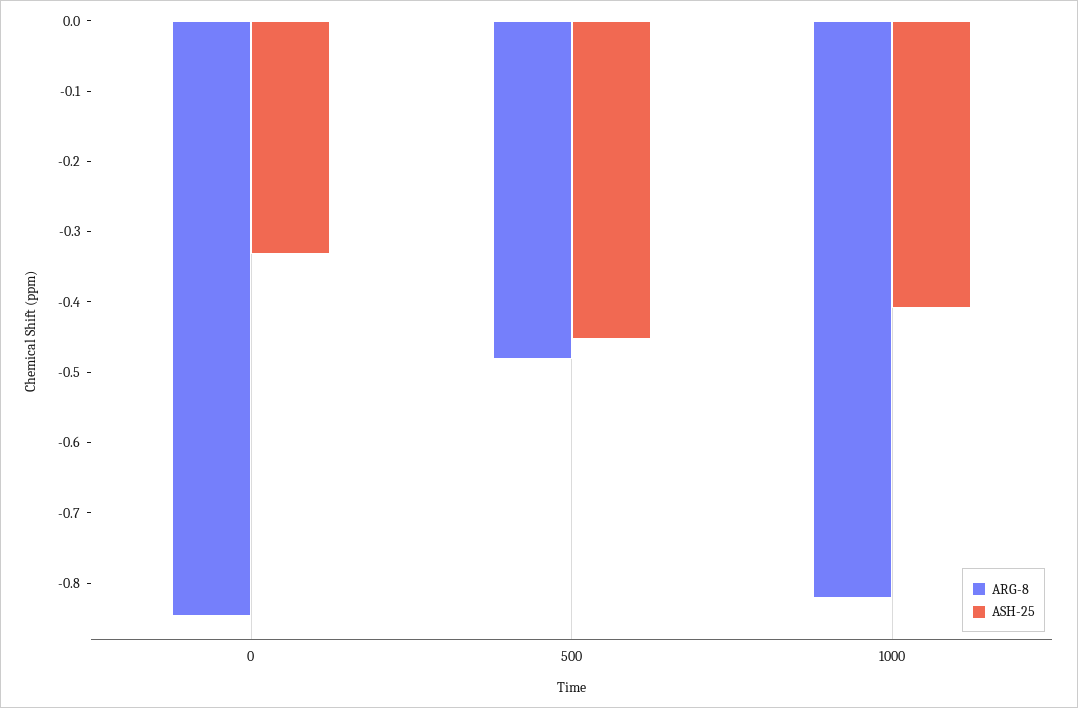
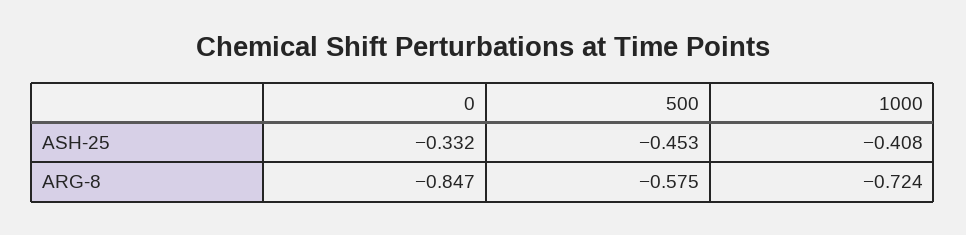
ARG-8, 500: -0.48 -> -0.575
ARG-8, 1000: -0.82 -> -0.724

